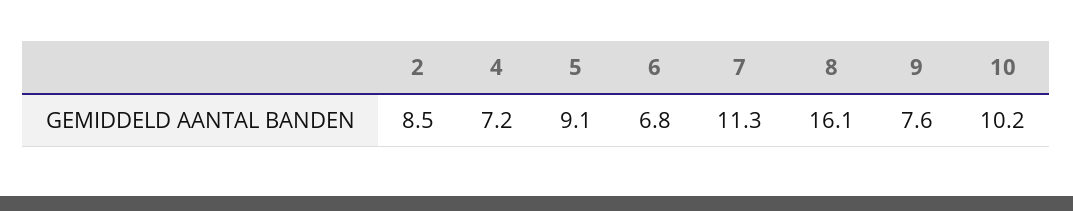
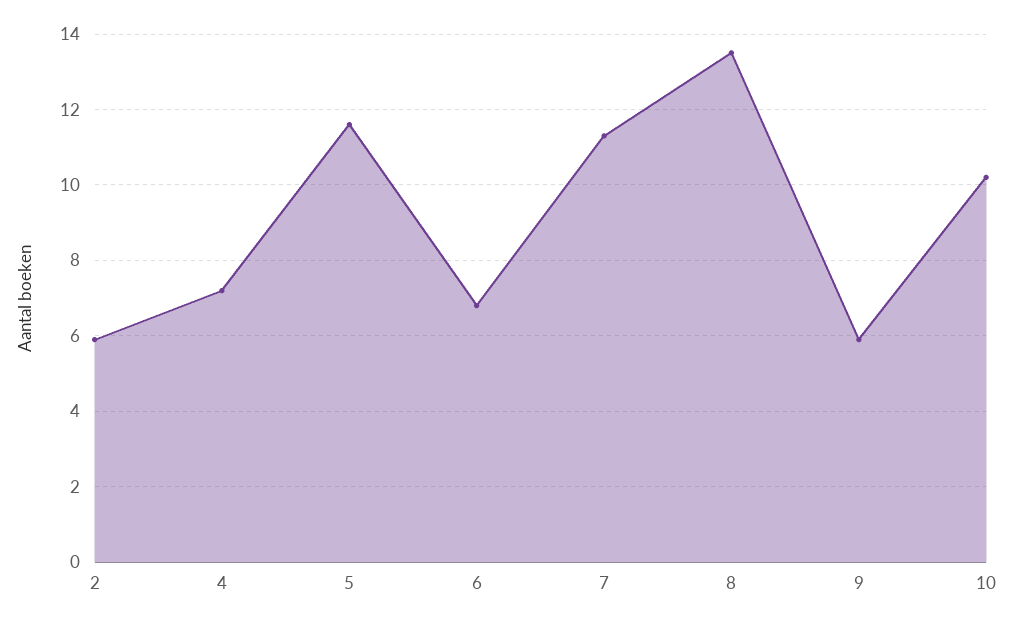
2: 8.5 -> 6
5: 9.1 -> 11.5
8: 16.1 -> 13.5
9: 7.6 -> 6

